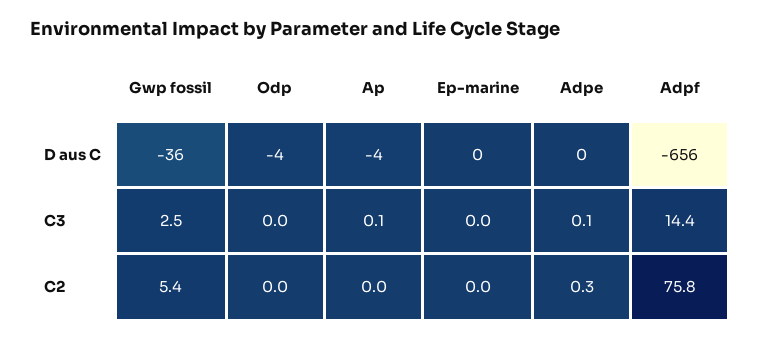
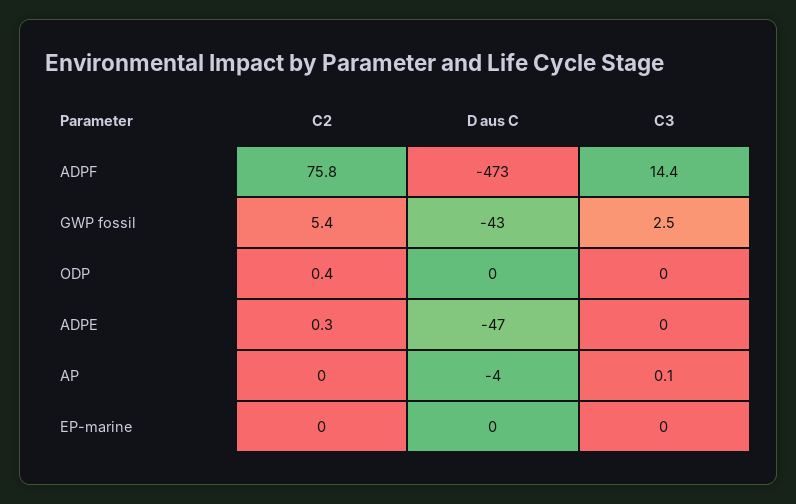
Gwp fossil, D aus C: -36 -> -43
Odp, D aus C: -4 -> 0
Adpe, D aus C: 0 -> -47
Adpf, D aus C: -656 -> -473
Adpe, C3: 0.1 -> 0
Odp, C2: 0 -> 0.4

